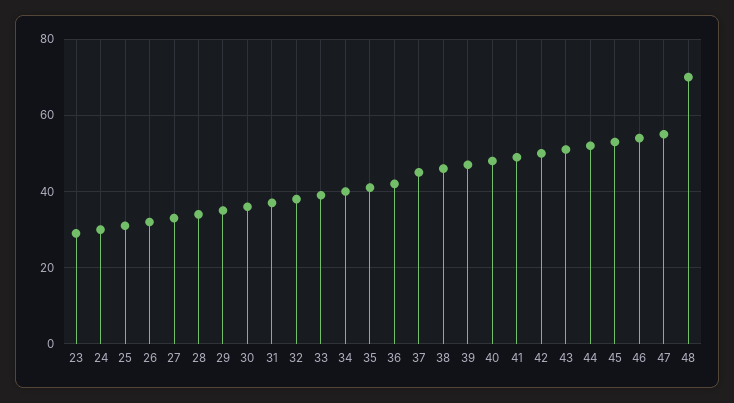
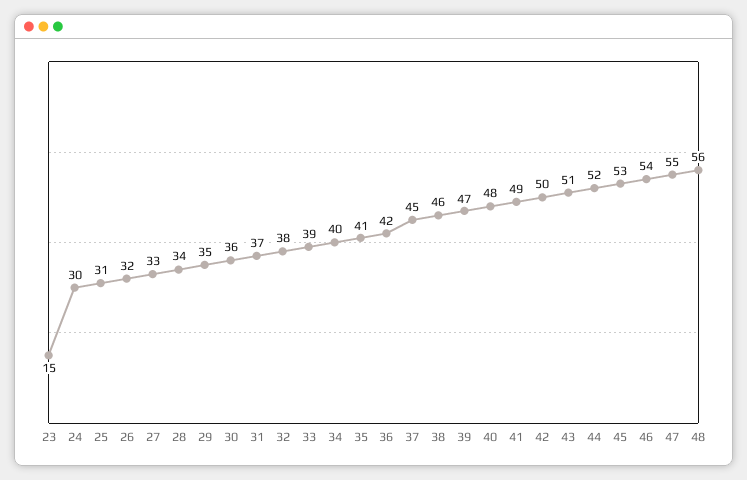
23: 30 -> 15
48: 70 -> 56

